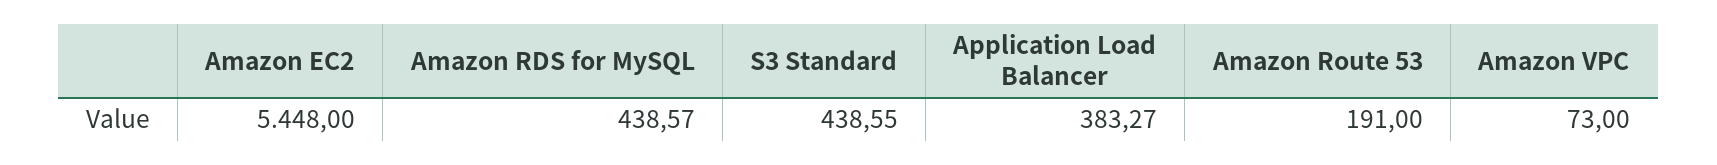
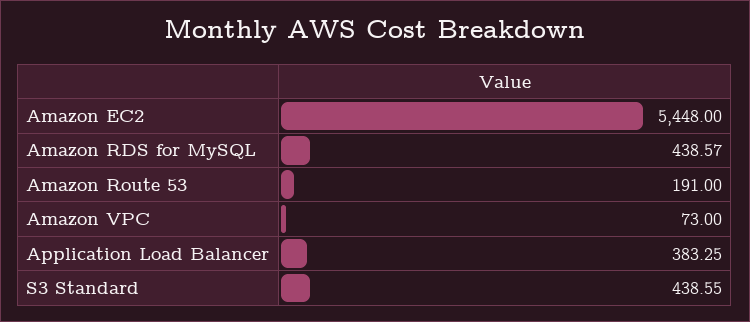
Application Load Balancer: 383.27 -> 383.25

